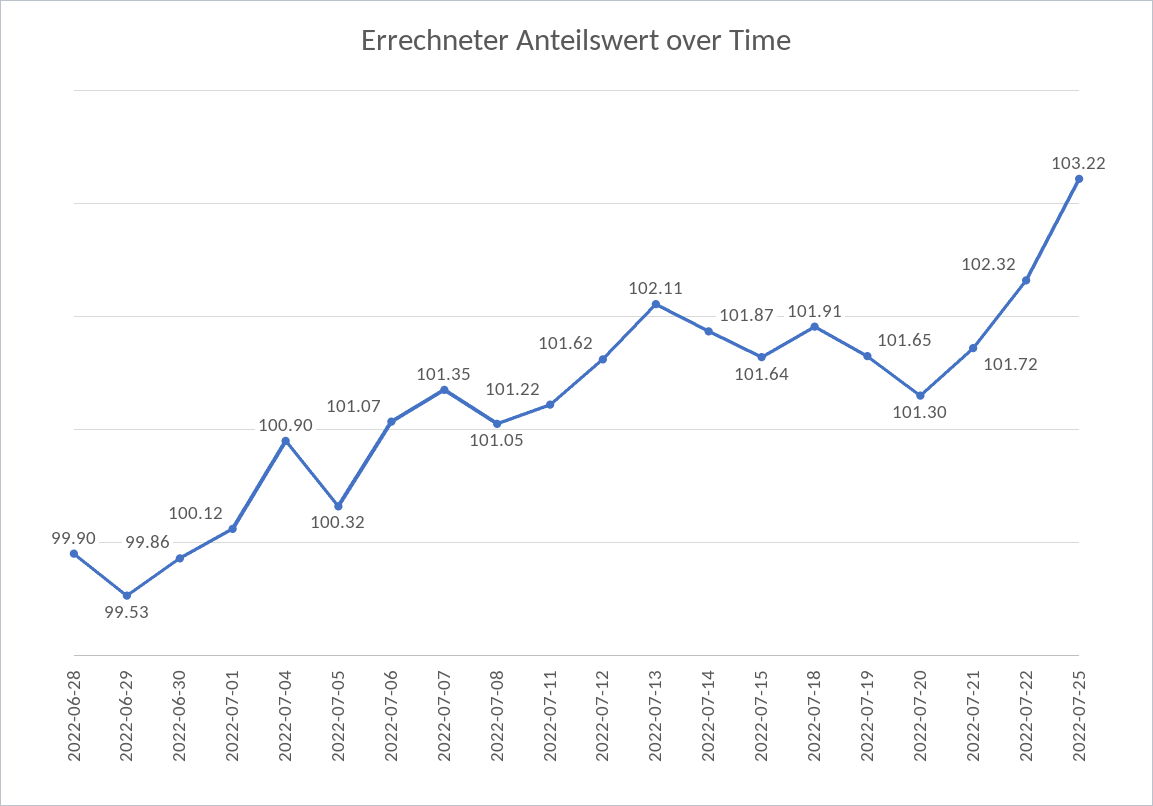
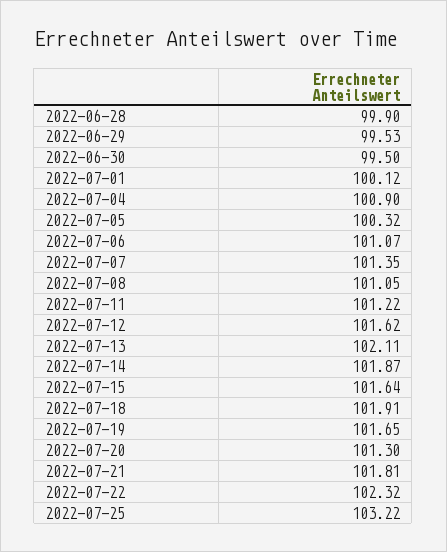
2022-06-30: 99.86 -> 99.5
2022-07-21: 101.72 -> 101.81

